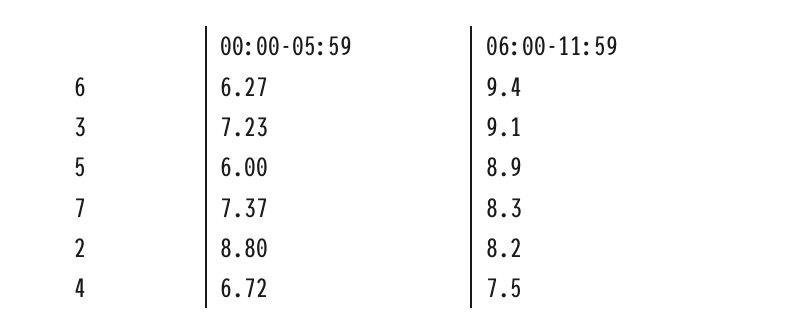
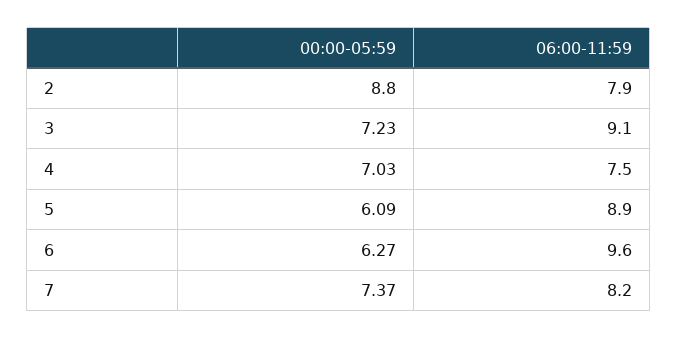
06:00-11:59, 6: 9.4 -> 9.6
00:00-05:59, 5: 6 -> 6.09
06:00-11:59, 7: 8.3 -> 8.2
06:00-11:59, 2: 8.2 -> 7.9
00:00-05:59, 4: 6.72 -> 7.03

